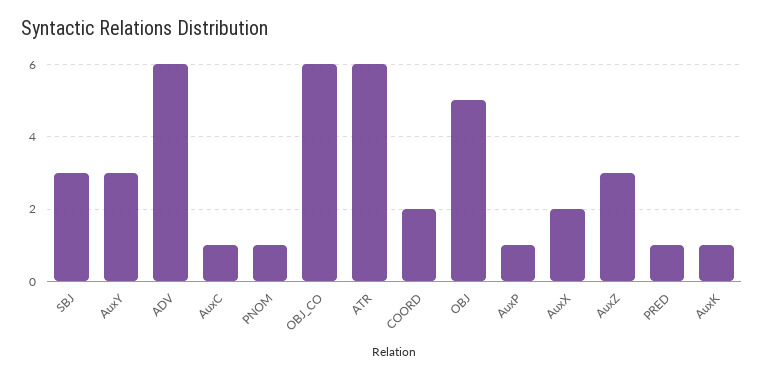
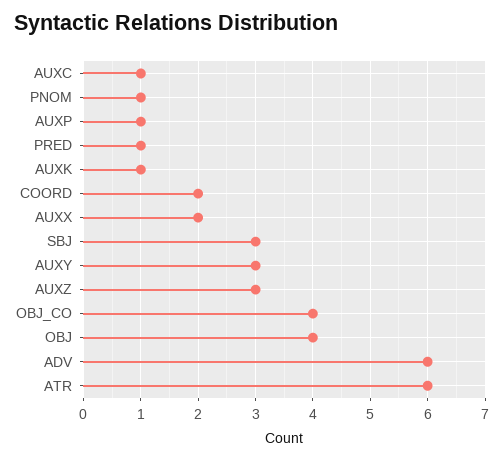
OBJ_CO: 6 -> 4
OBJ: 5 -> 4

